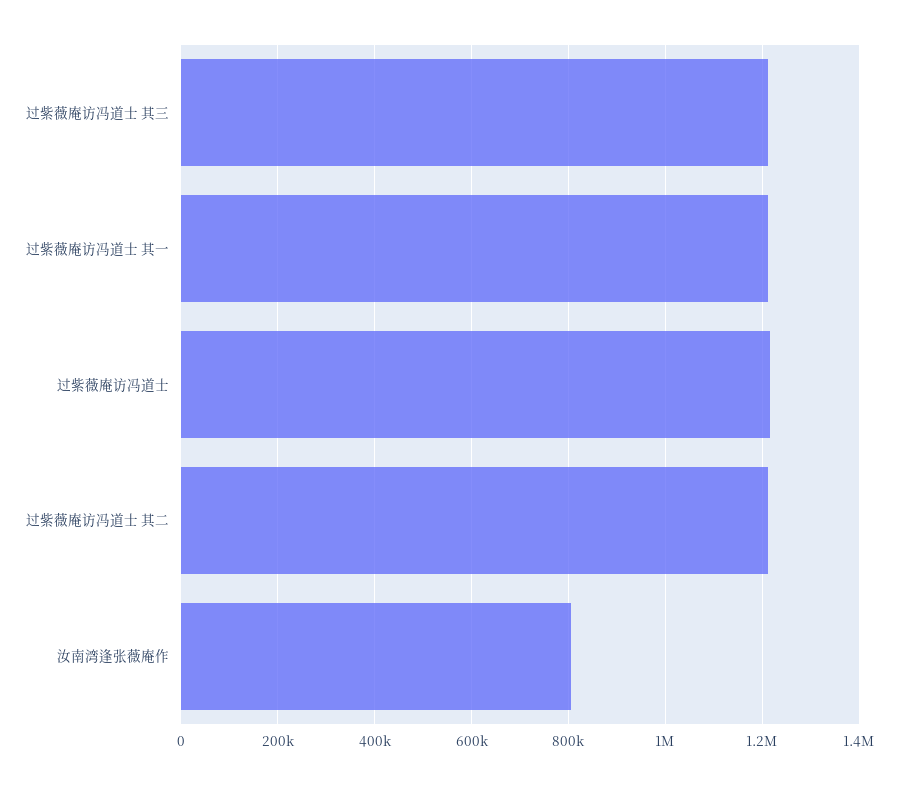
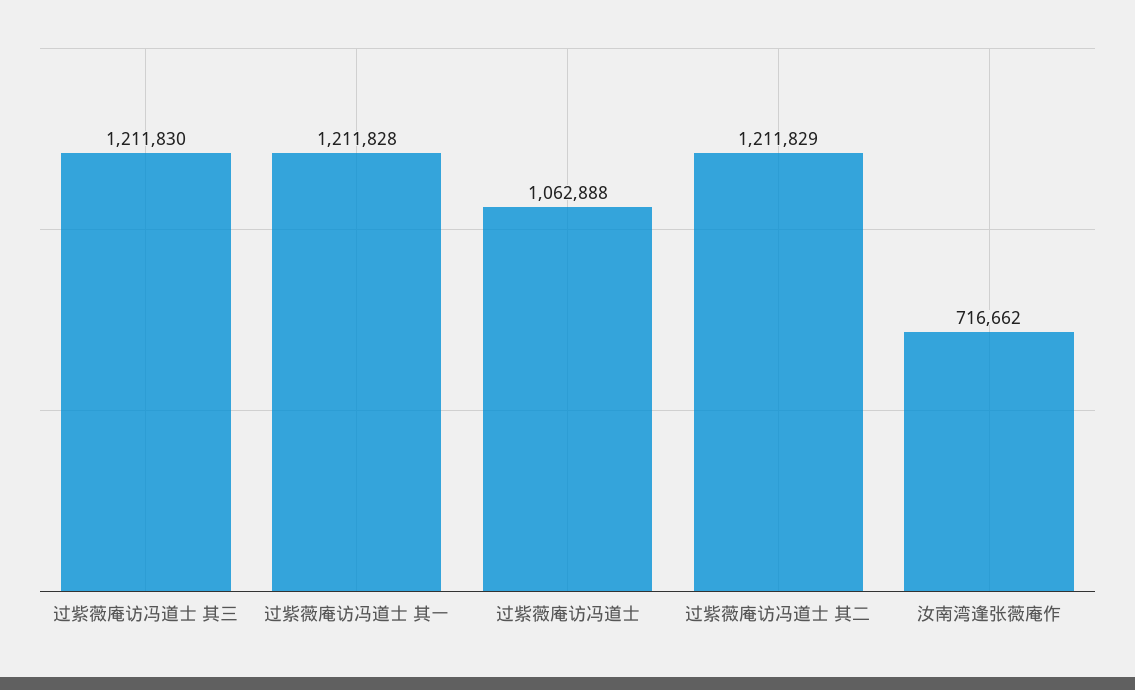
过紫薇庵访冯道士: 1220000 -> 1062888
汝南湾逢张薇庵作: 800000 -> 716662

